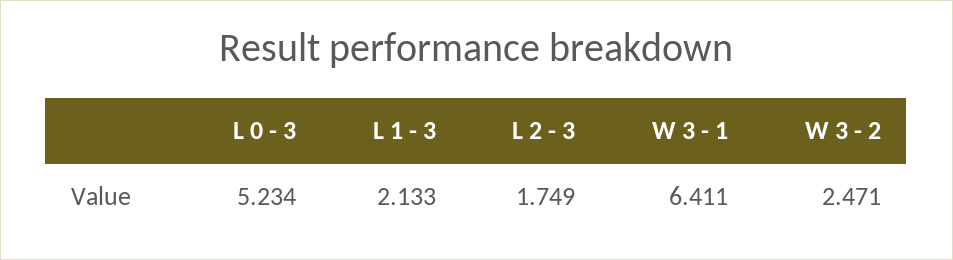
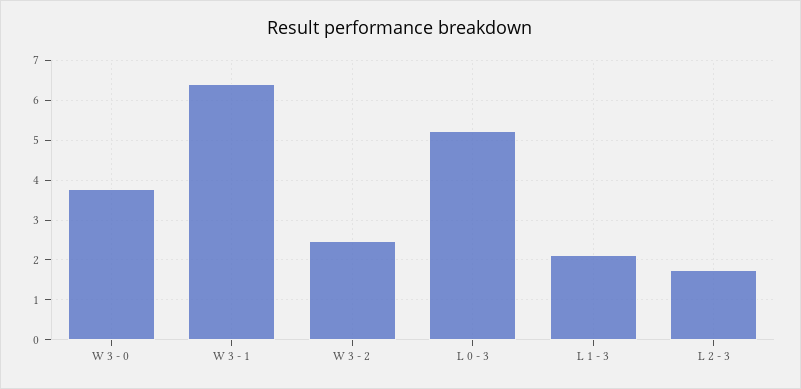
W 3 - 0: none -> 3.8

